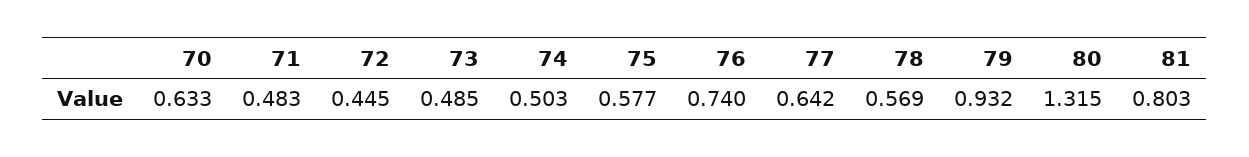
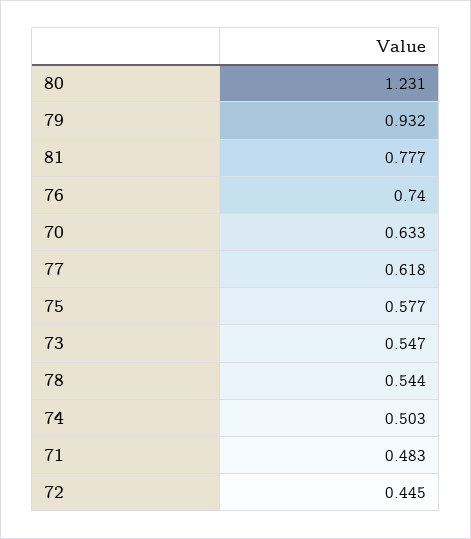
73: 0.485 -> 0.547
77: 0.642 -> 0.618
78: 0.569 -> 0.544
80: 1.315 -> 1.231
81: 0.803 -> 0.777

